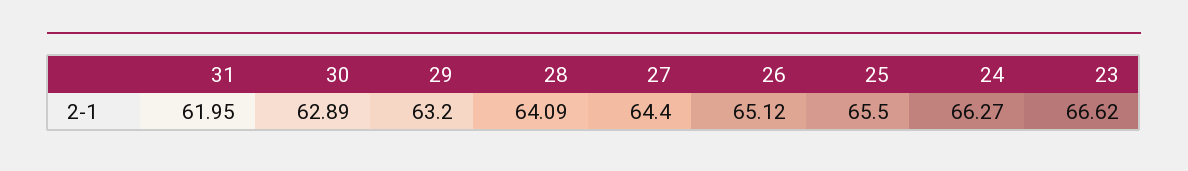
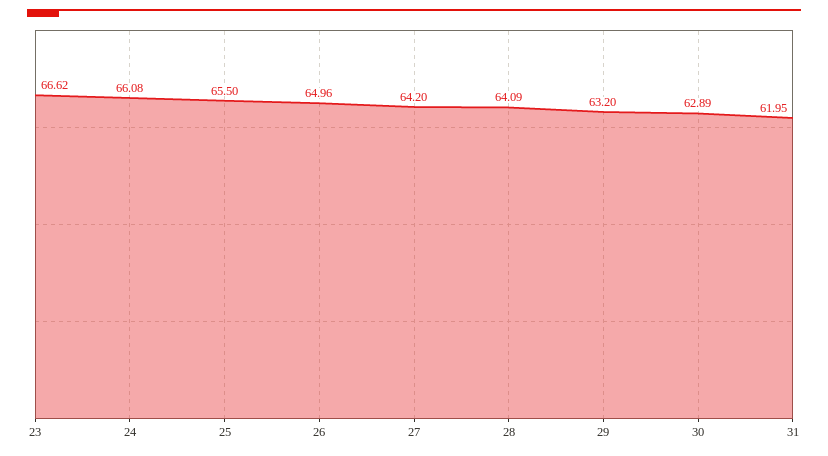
27: 64.4 -> 64.2
26: 65.12 -> 64.96
24: 66.27 -> 66.08

